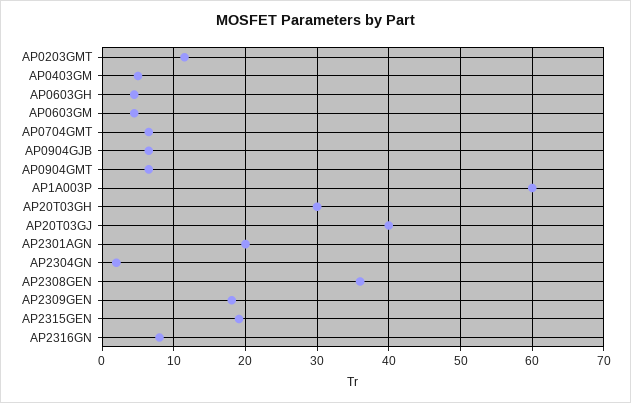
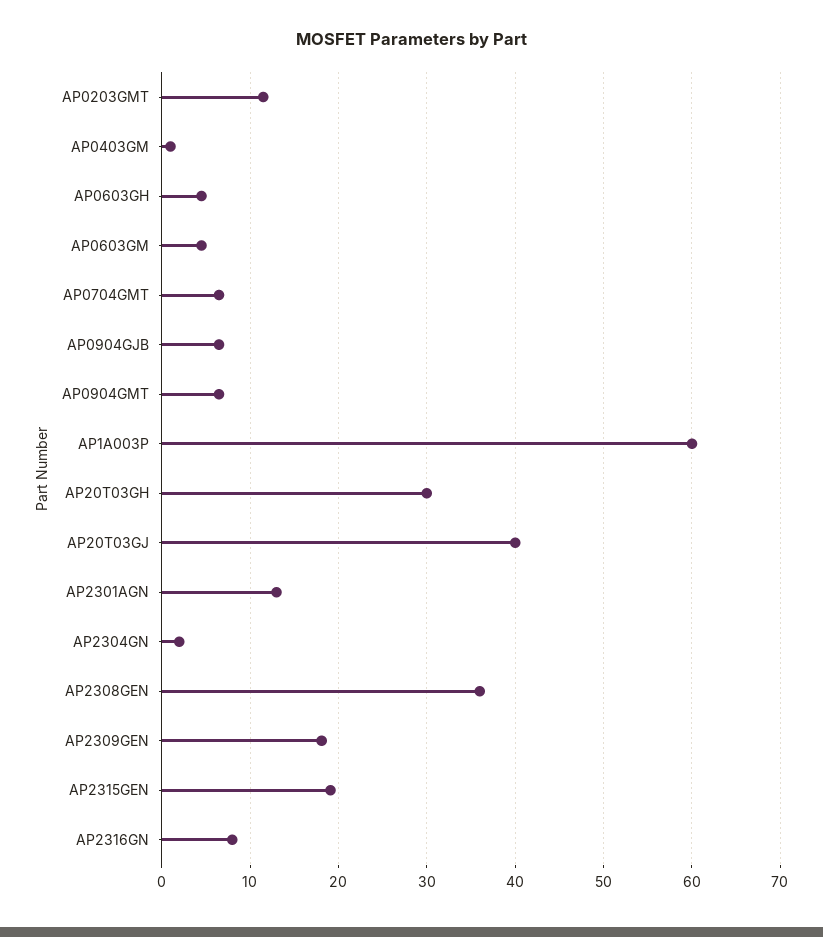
AP0403GM: 5 -> 1
AP2301AGN: 20 -> 13

